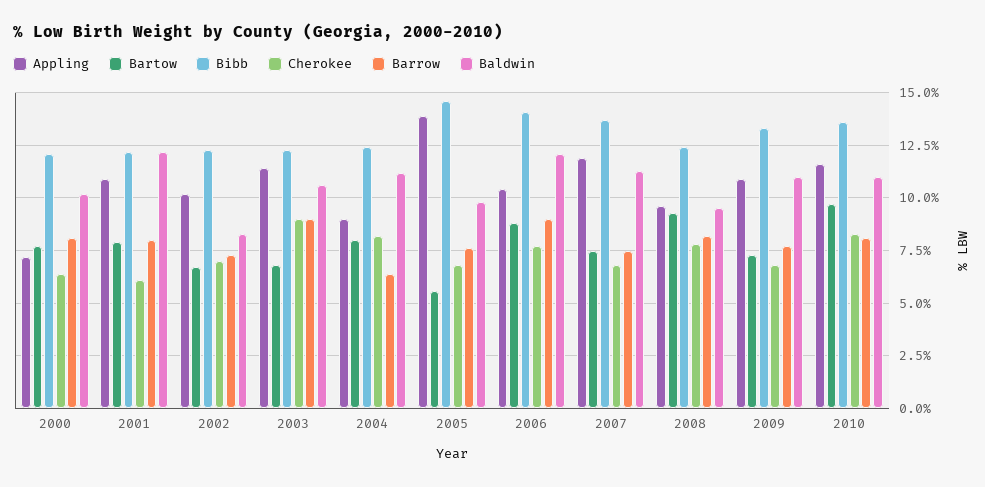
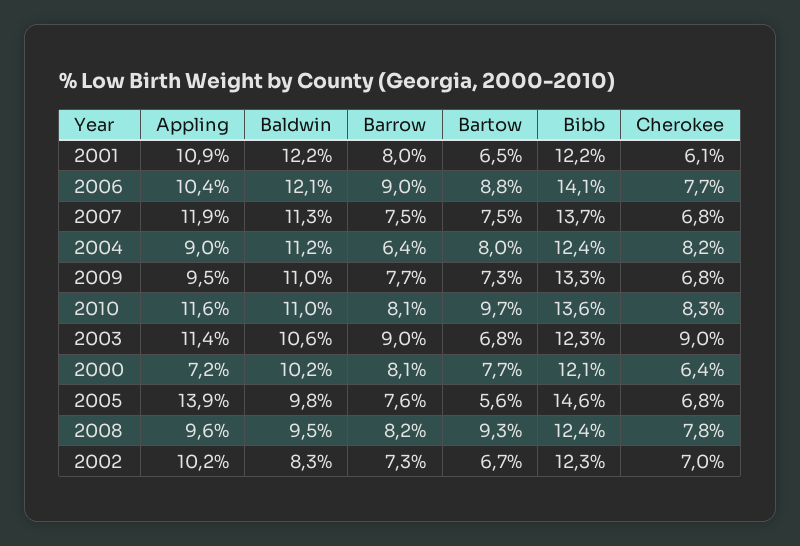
Bartow, 2001: 8 -> 6.5
Appling, 2009: 11 -> 9.5

